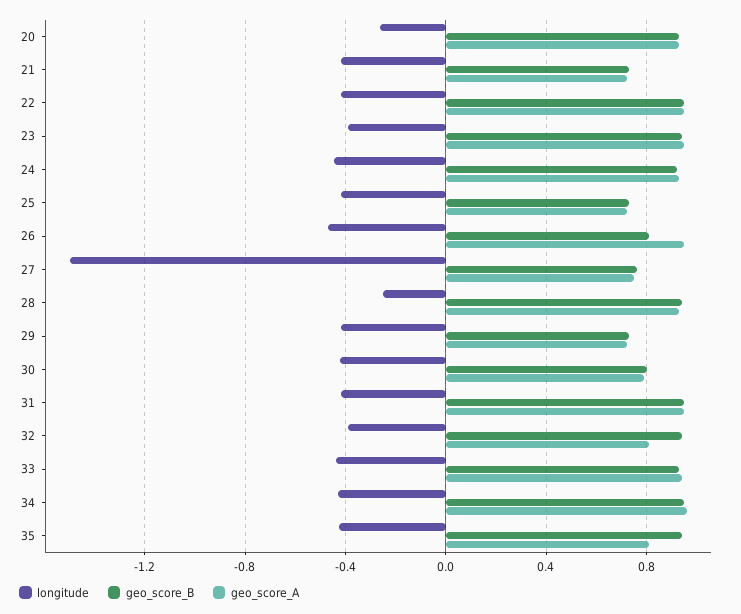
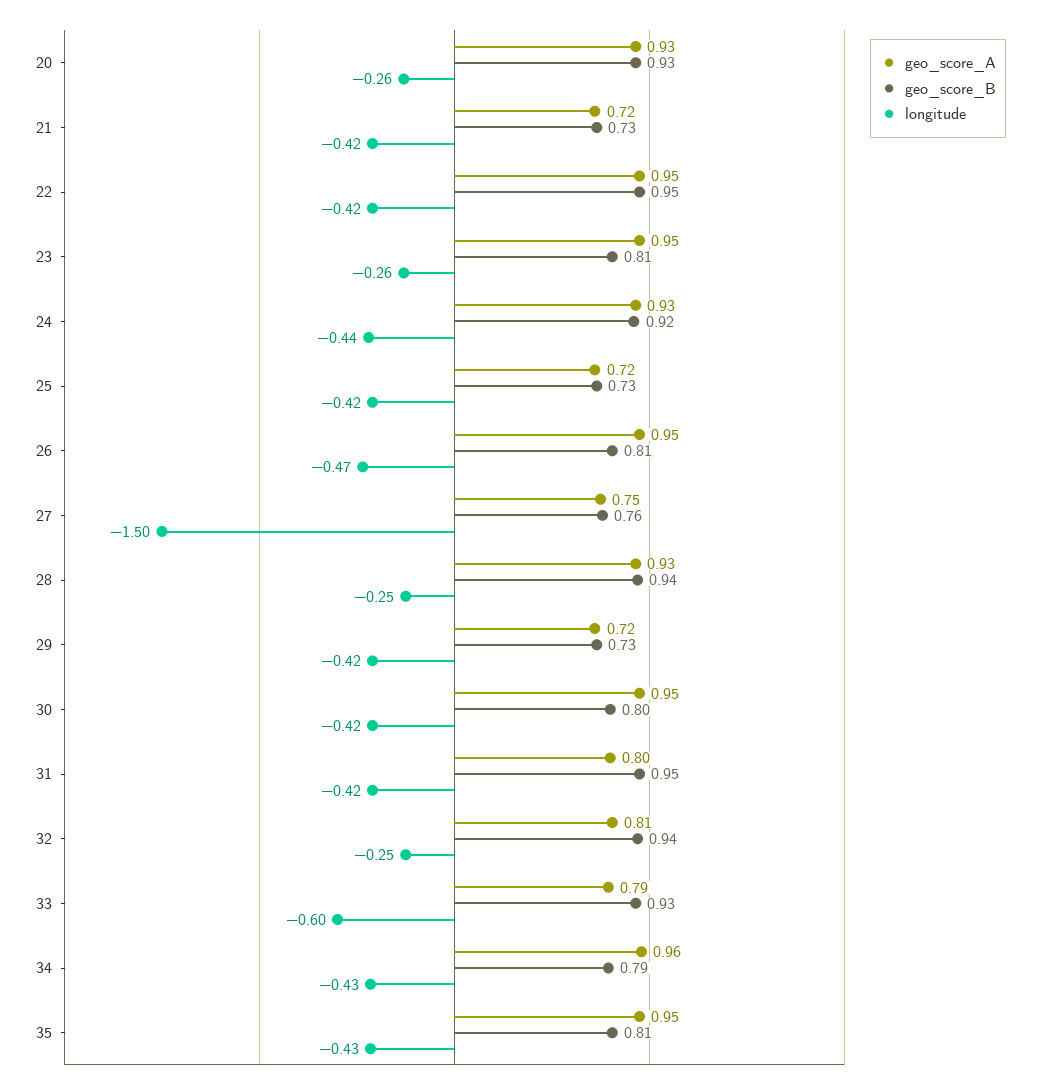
longitude, 23: -0.4 -> -0.26
geo_score_B, 23: 0.95 -> 0.81
geo_score_A, 30: 0.8 -> 0.95
geo_score_A, 31: 0.95 -> 0.8
longitude, 32: -0.4 -> -0.25
longitude, 33: -0.45 -> -0.6
geo_score_A, 33: 0.95 -> 0.79
geo_score_B, 34: 0.95 -> 0.79
geo_score_B, 35: 0.95 -> 0.81
geo_score_A, 35: 0.8 -> 0.95

